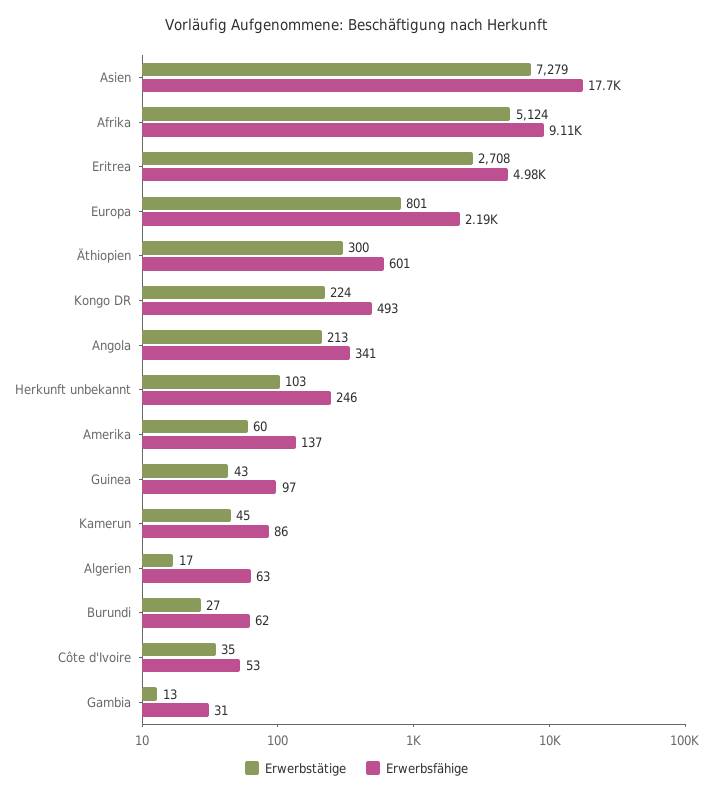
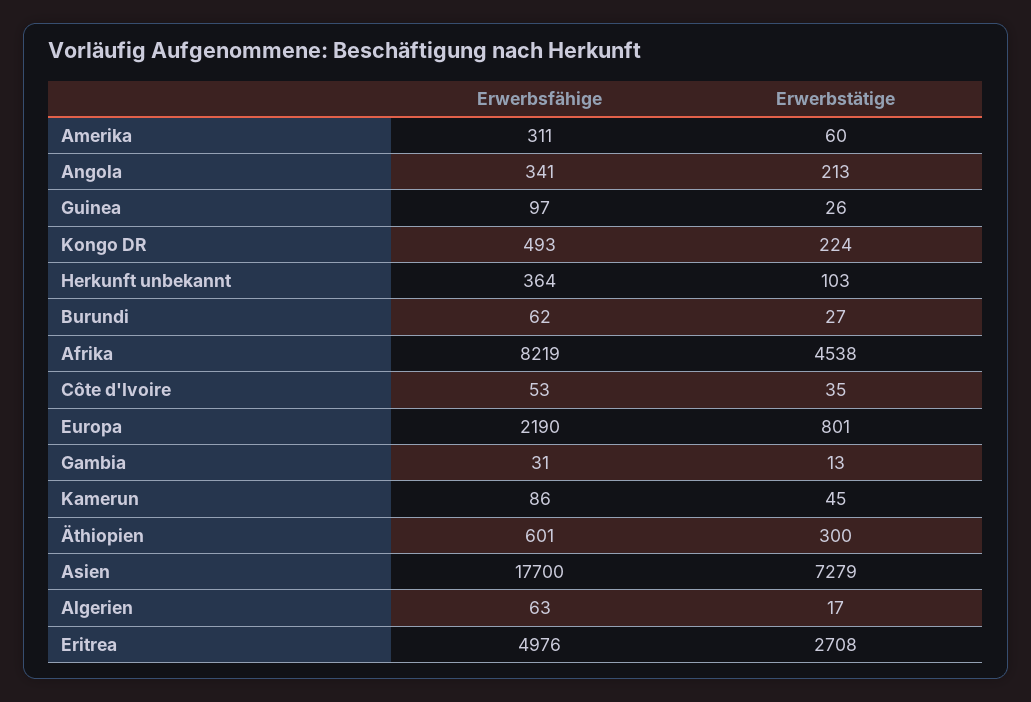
Erwerbstätige, Afrika: 5124 -> 4538
Erwerbsfähige, Afrika: 9110 -> 8219
Erwerbsfähige, Herkunft unbekannt: 246 -> 364
Erwerbsfähige, Amerika: 137 -> 311
Erwerbstätige, Guinea: 43 -> 26

